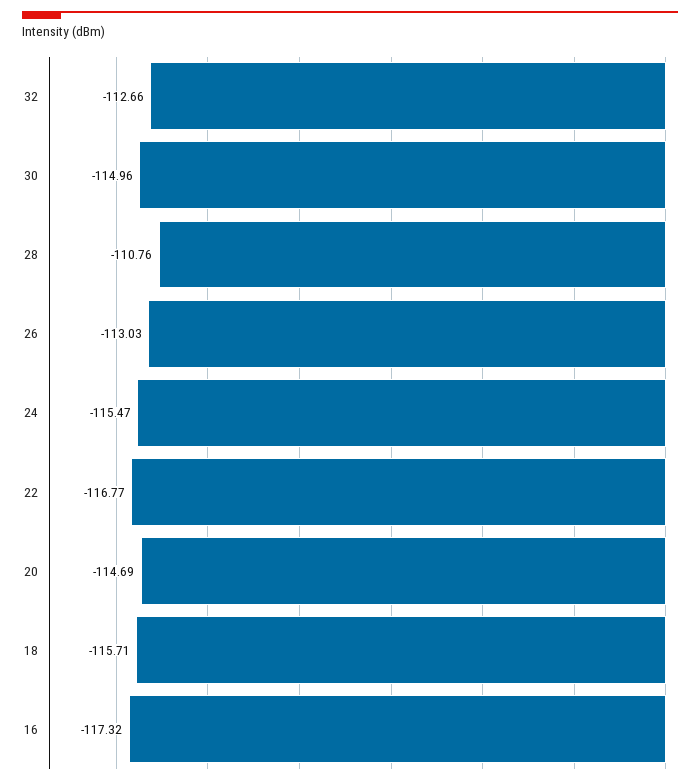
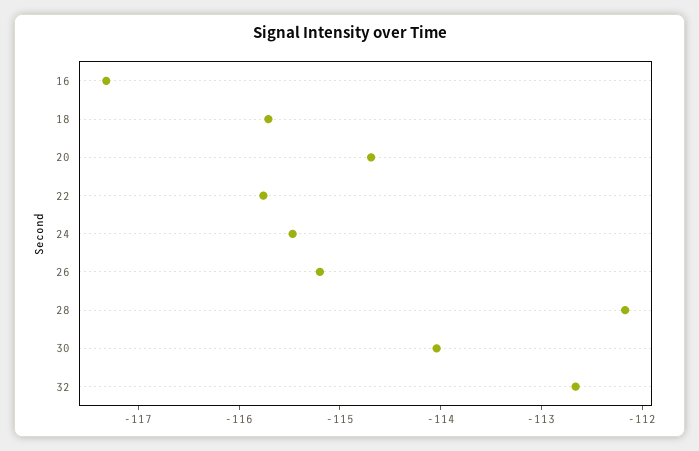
30: -114.96 -> -114
28: -110.76 -> -112.2
26: -113.03 -> -115.2
22: -116.77 -> -115.8

